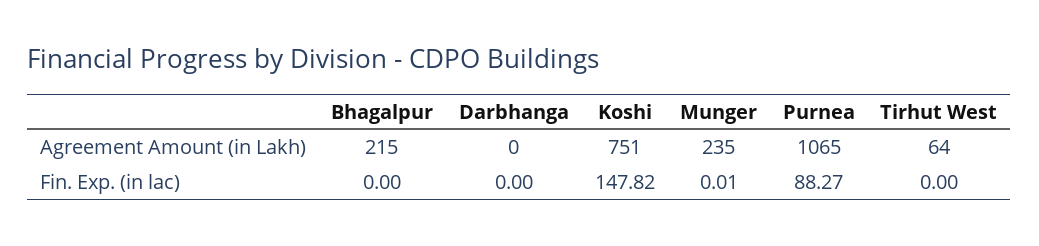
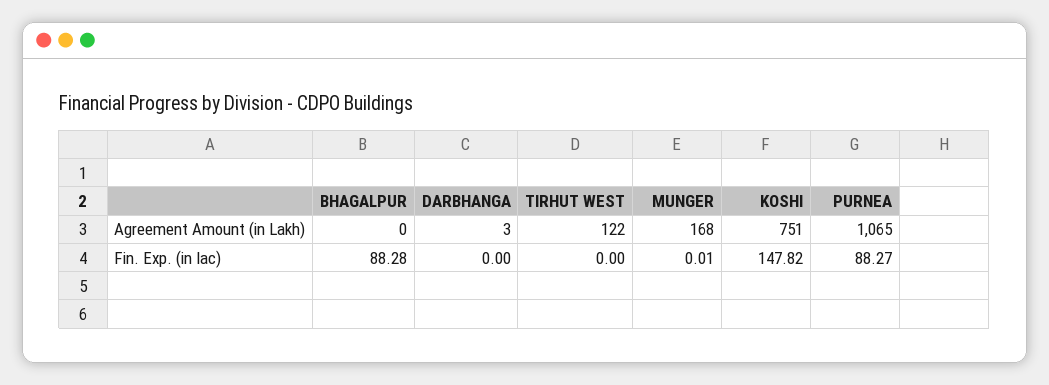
Bhagalpur, Agreement Amount (in Lakh): 215 -> 0
Darbhanga, Agreement Amount (in Lakh): 0 -> 3
Munger, Agreement Amount (in Lakh): 235 -> 168
Tirhut West, Agreement Amount (in Lakh): 64 -> 122
Bhagalpur, Fin. Exp. (in lac): 0 -> 88.28

